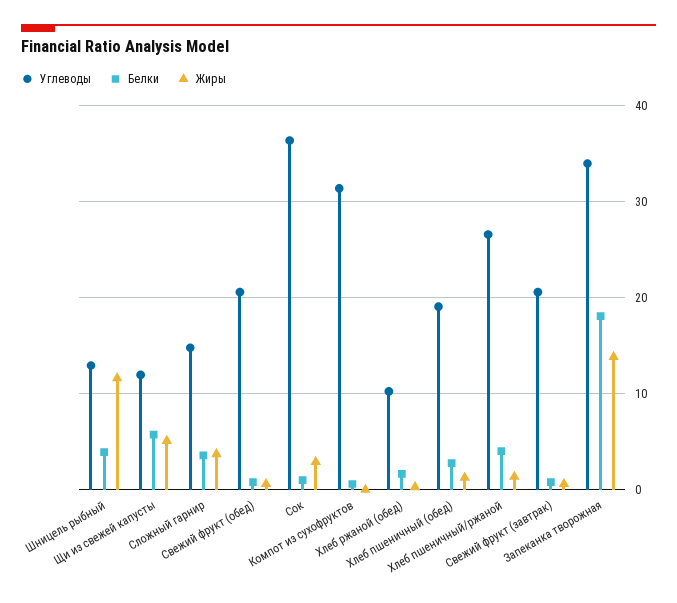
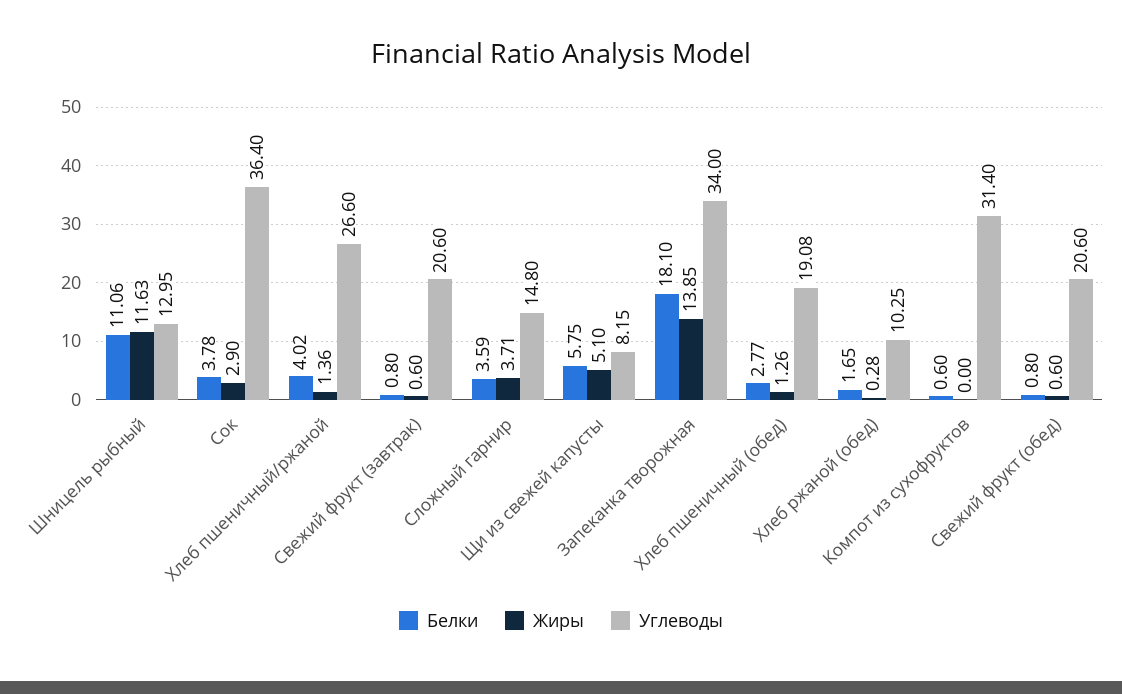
Белки, Шницель рыбный: 4 -> 11.06
Углеводы, Щи из свежей капусты: 12 -> 8.15
Белки, Сок: 1 -> 3.78

